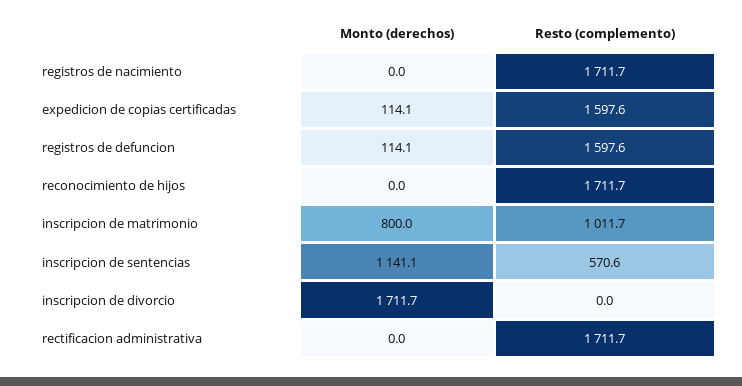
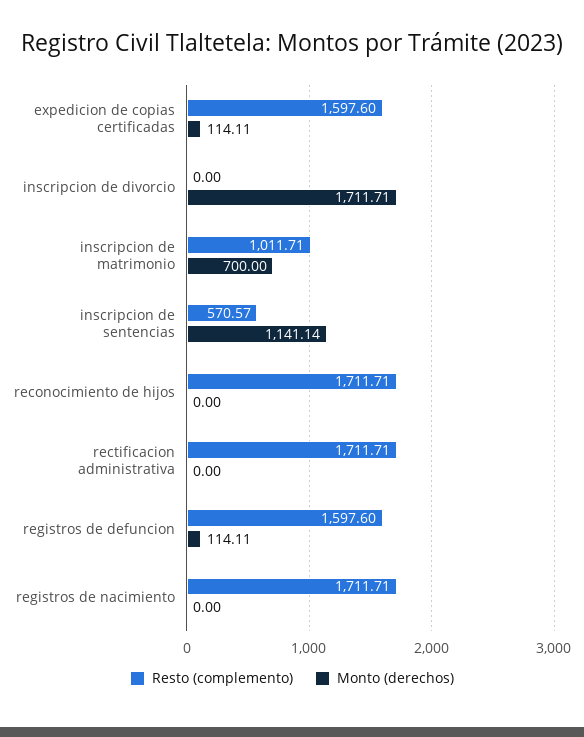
Monto (derechos), inscripcion de matrimonio: 800 -> 700

